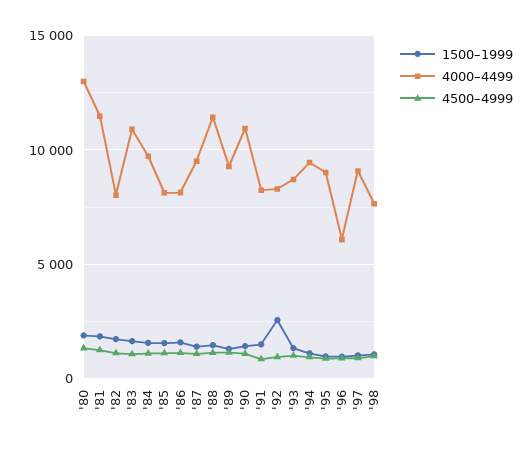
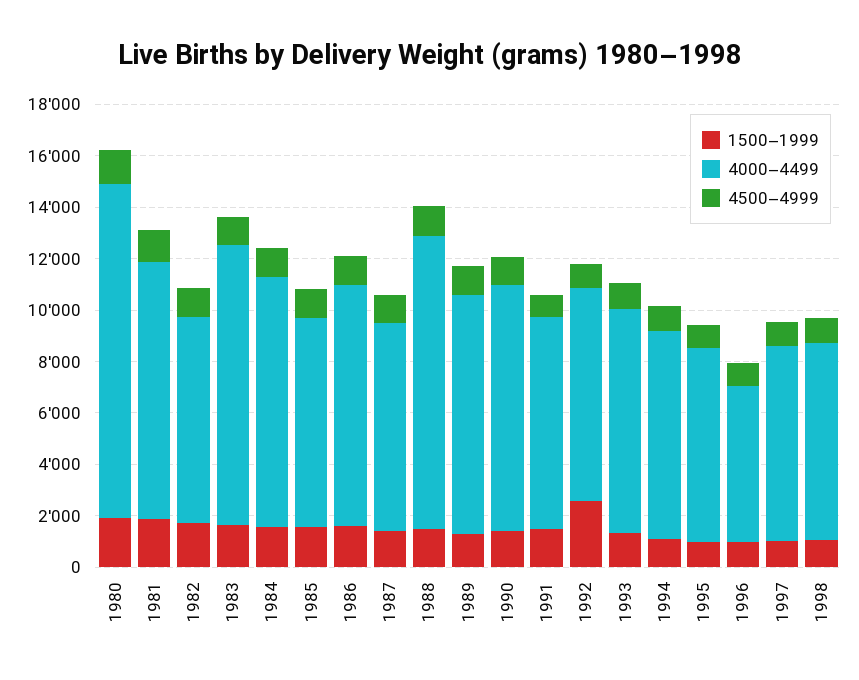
4000–4499, '81: 11500 -> 10000
4000–4499, '86: 8000 -> 9500
4000–4499, '87: 9500 -> 8000
4000–4499, '90: 11000 -> 9500
4000–4499, '94: 9500 -> 8000
4000–4499, '95: 9000 -> 7500
4000–4499, '97: 9000 -> 7500

